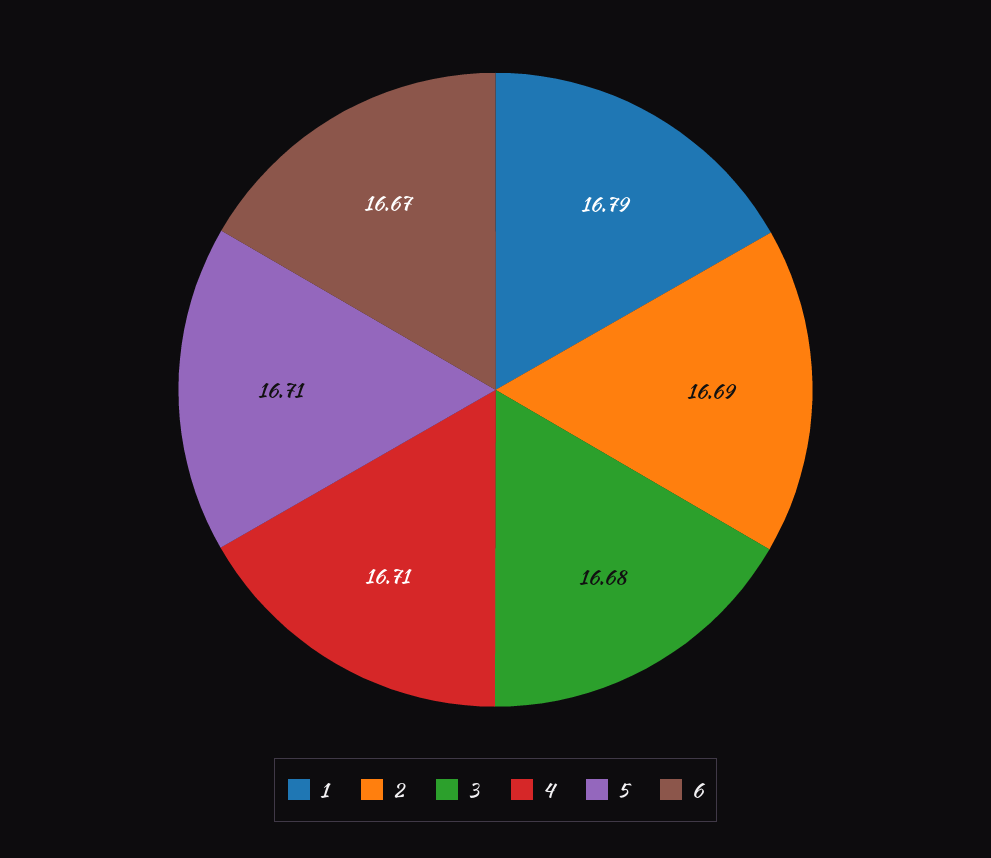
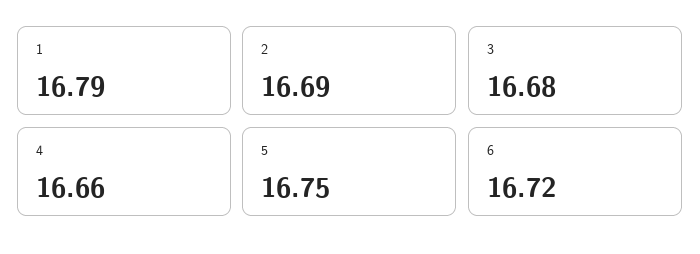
4: 16.71 -> 16.66
5: 16.71 -> 16.75
6: 16.67 -> 16.72

